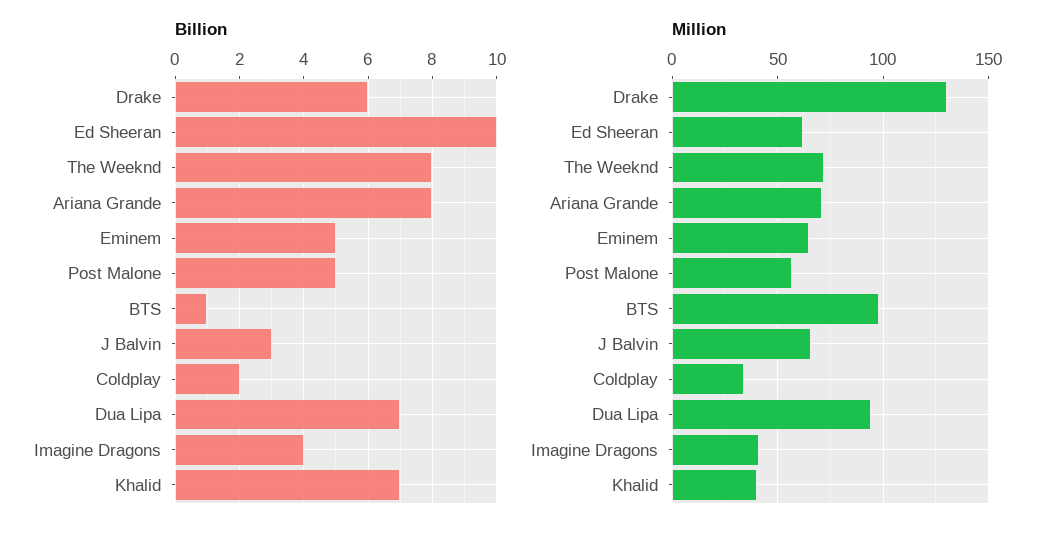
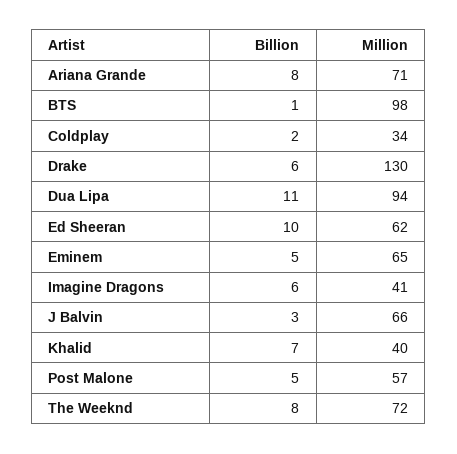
Billion, Dua Lipa: 7 -> 11
Billion, Imagine Dragons: 4 -> 6

